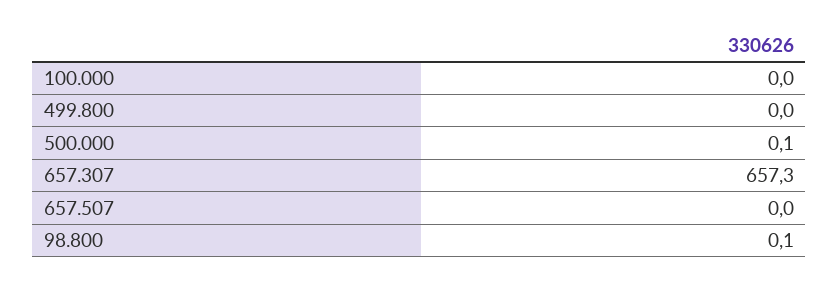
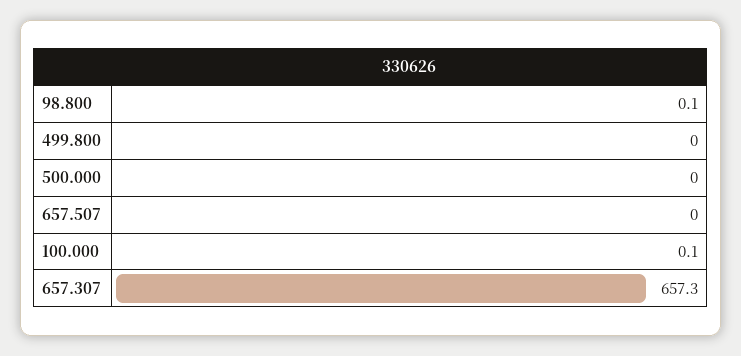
100.000: 0 -> 0.1
500.000: 0.1 -> 0

